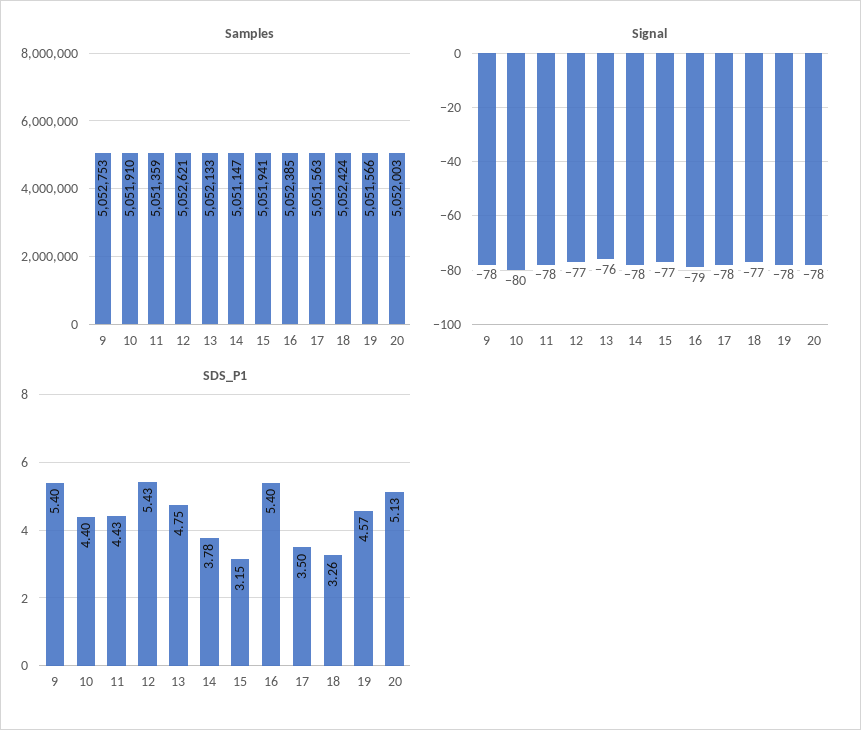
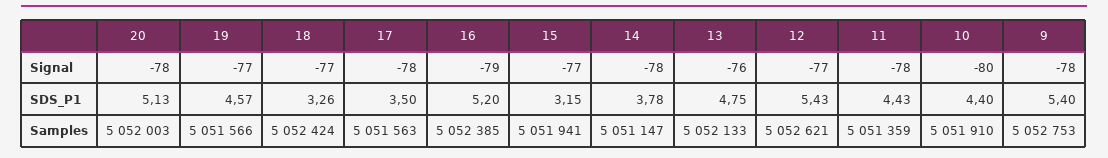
Signal, 19: -78 -> -77
SDS_P1, 16: 5.4 -> 5.2

